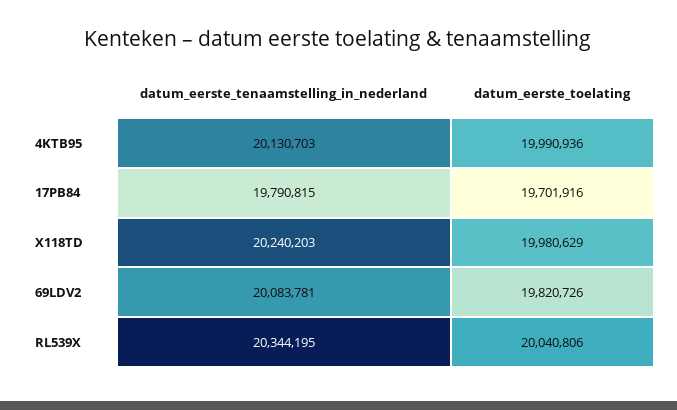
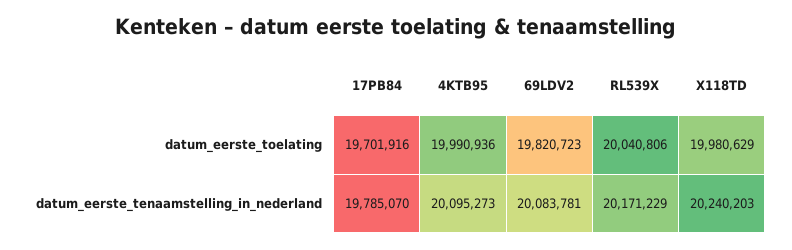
datum_eerste_tenaamstelling_in_nederland, 4KTB95: 20130703 -> 20095273
datum_eerste_tenaamstelling_in_nederland, 17PB84: 19790815 -> 19785070
datum_eerste_toelating, 69LDV2: 19820726 -> 19820723
datum_eerste_tenaamstelling_in_nederland, RL539X: 20344195 -> 20171229

